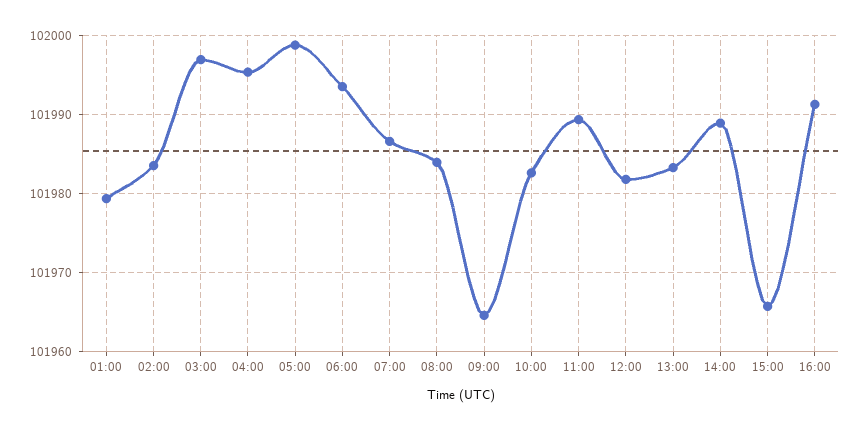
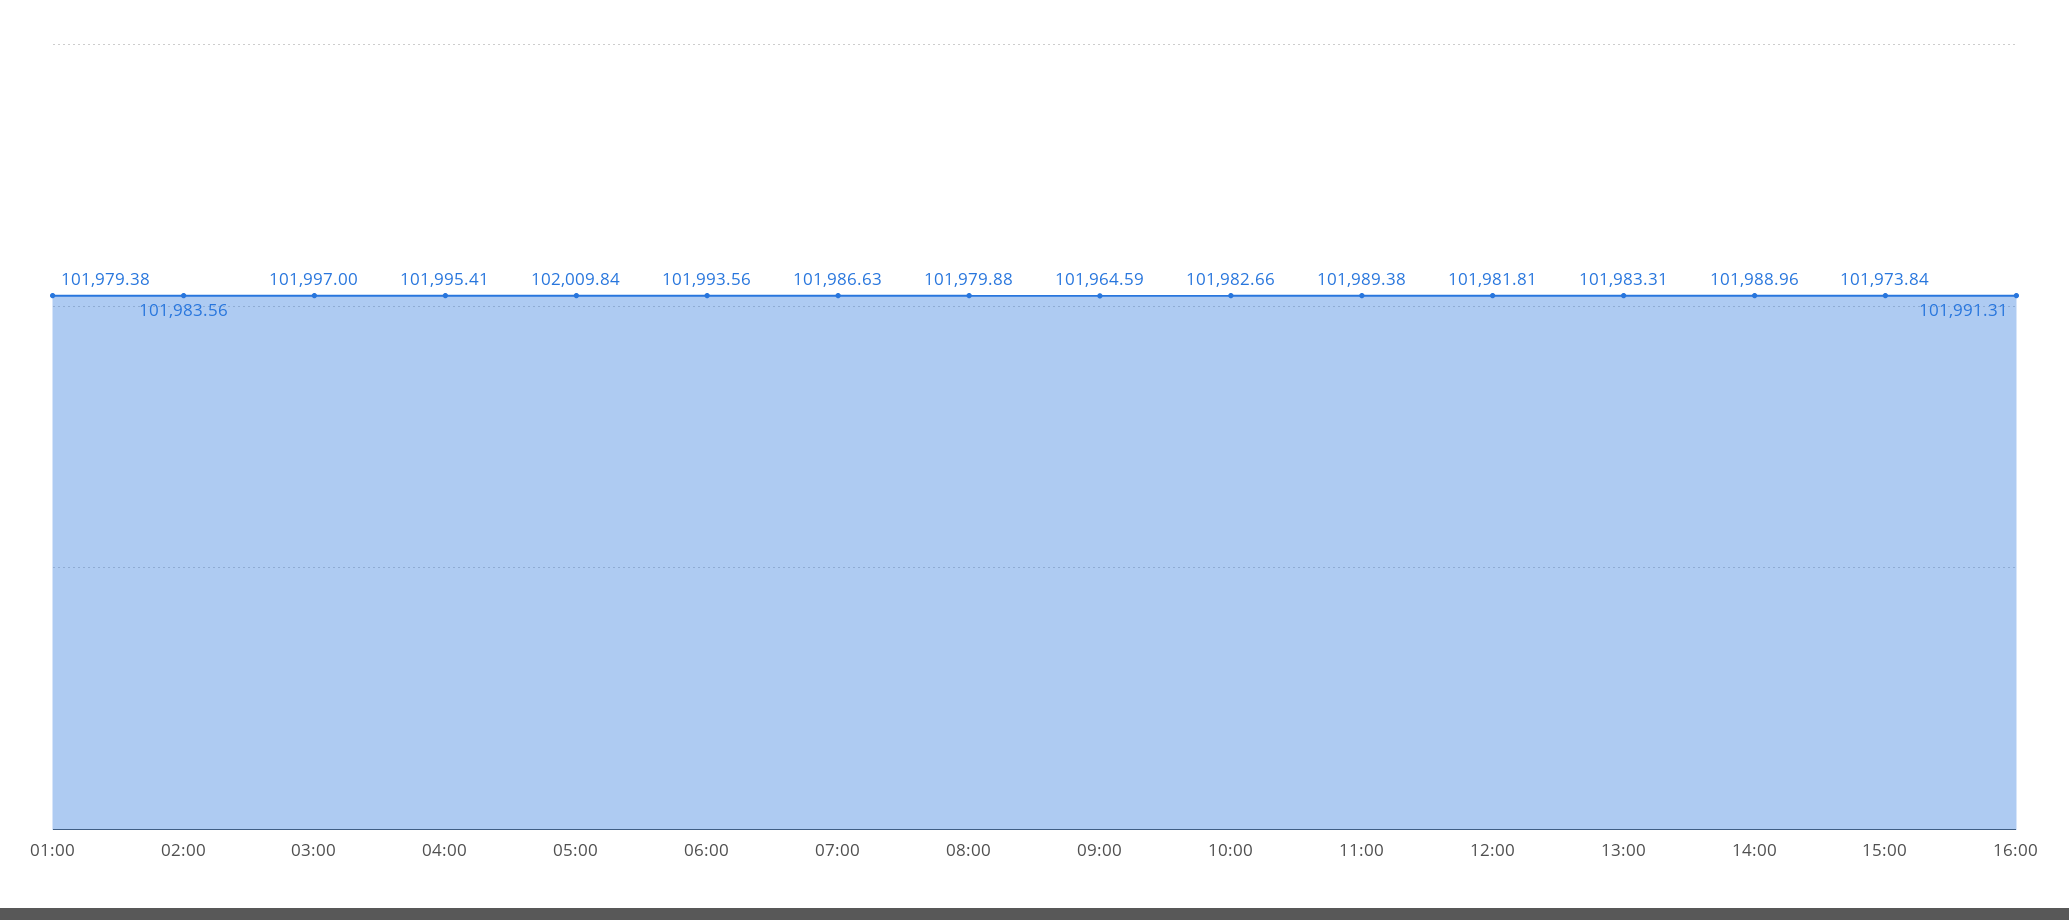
05:00: 101999 -> 102009.84
08:00: 101984 -> 101979.88
15:00: 101966 -> 101973.84

